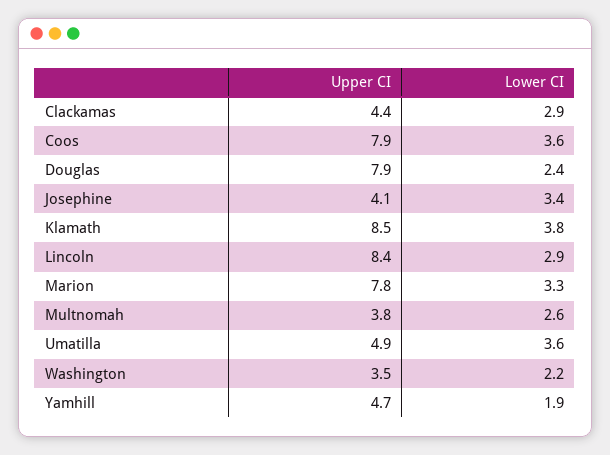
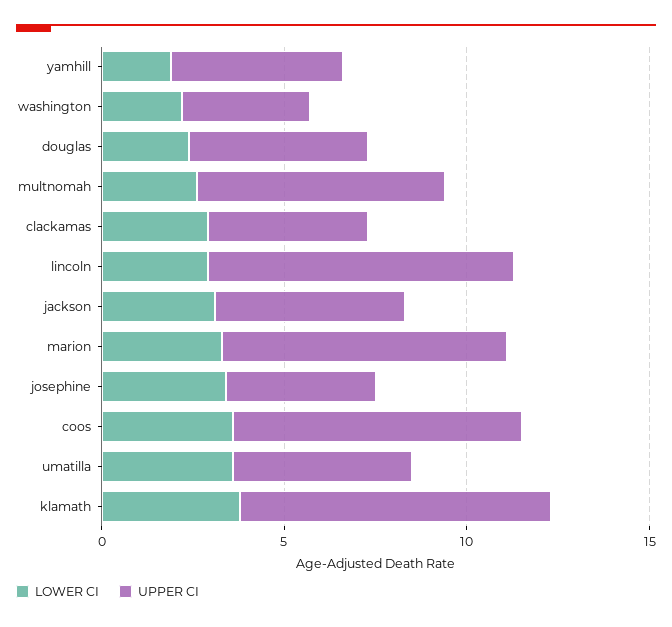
Upper CI, Douglas: 7.9 -> 5
Upper CI, Multnomah: 3.8 -> 7
Lower CI, jackson: none -> 3
Upper CI, jackson: none -> 5

